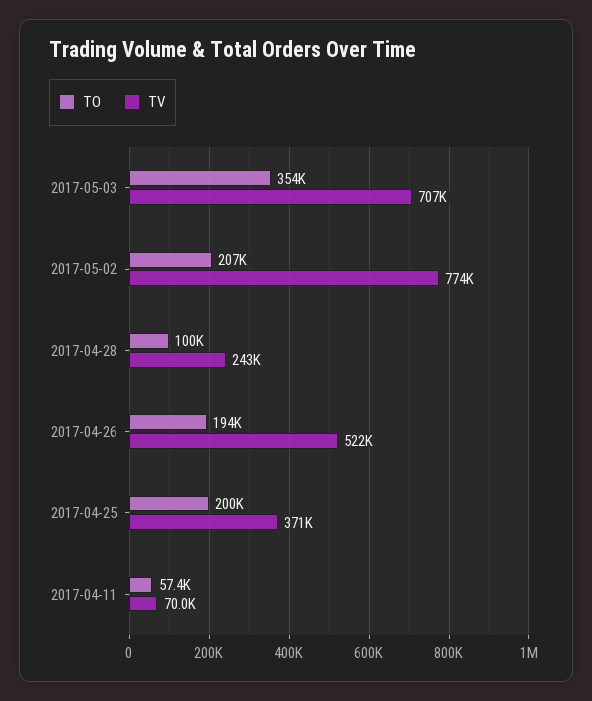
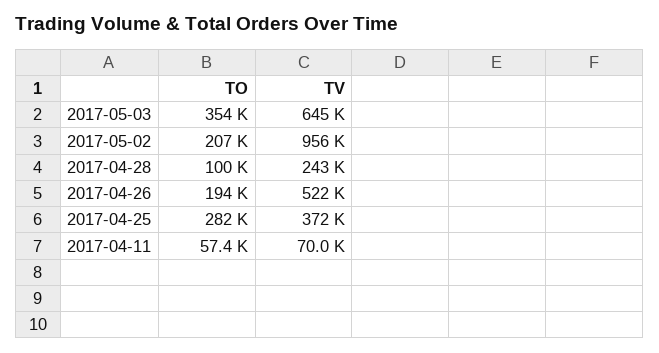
TV, 2017-05-03: 707000 -> 645000
TV, 2017-05-02: 774000 -> 956000
TO, 2017-04-25: 200000 -> 282000
TV, 2017-04-25: 371000 -> 372000

